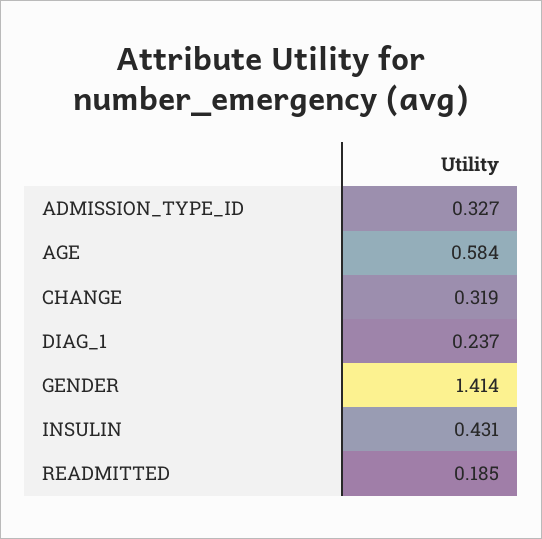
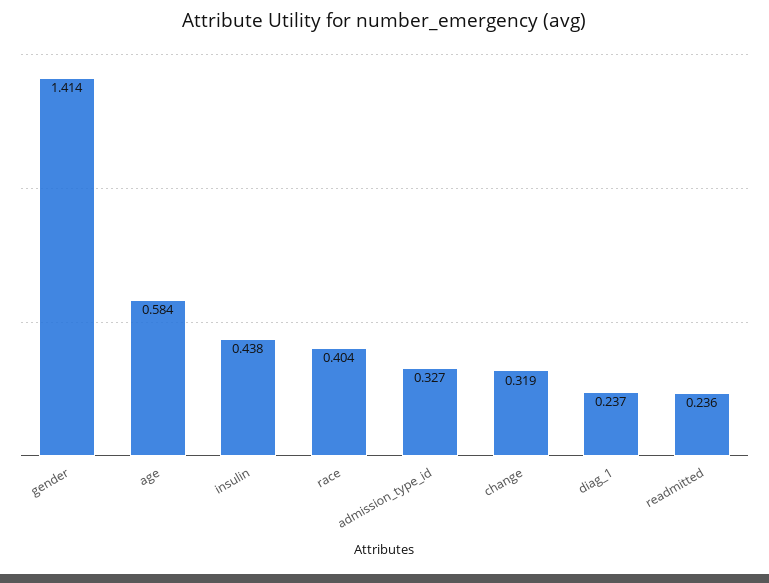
INSULIN: 0.431 -> 0.438
READMITTED: 0.185 -> 0.236
race: none -> 0.404

